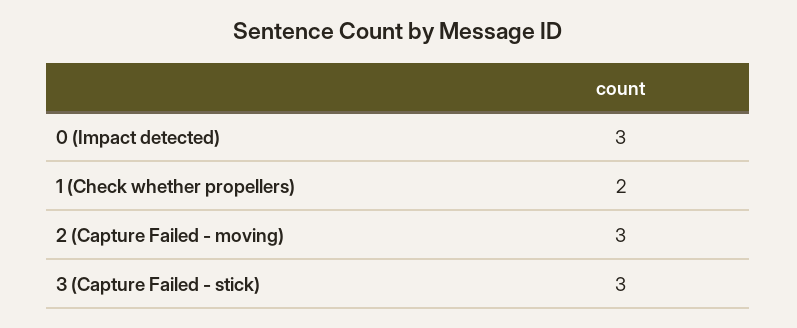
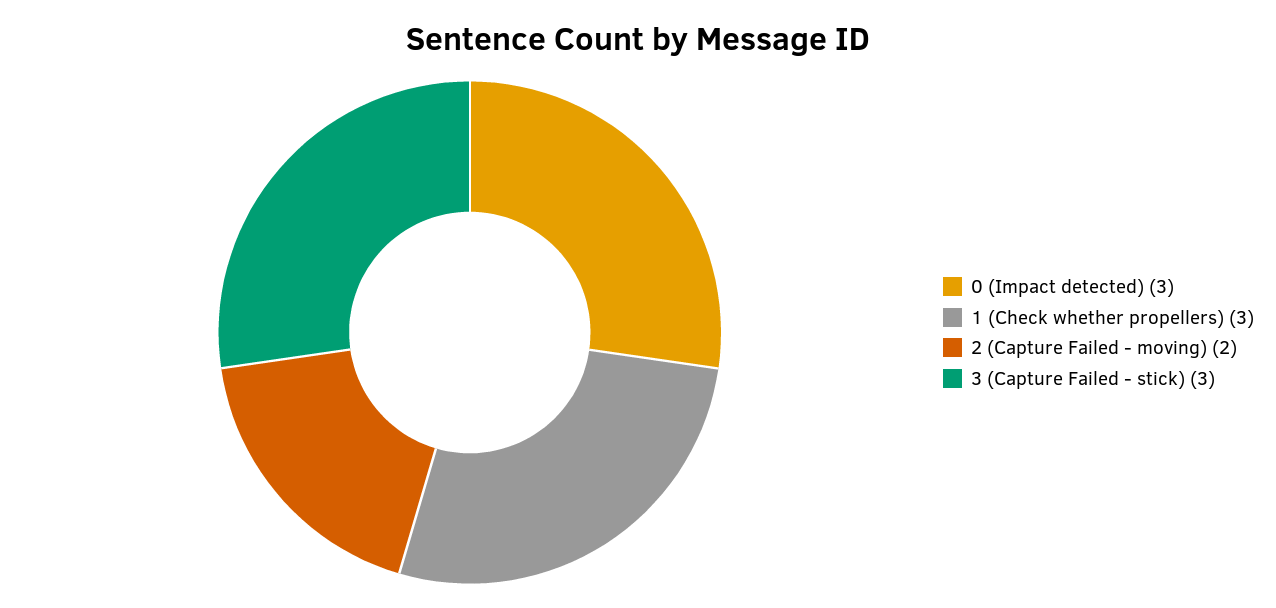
1 (Check whether propellers): 2 -> 3
2 (Capture Failed - moving): 3 -> 2

